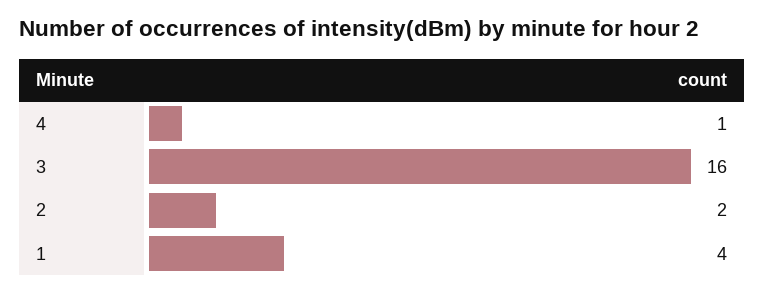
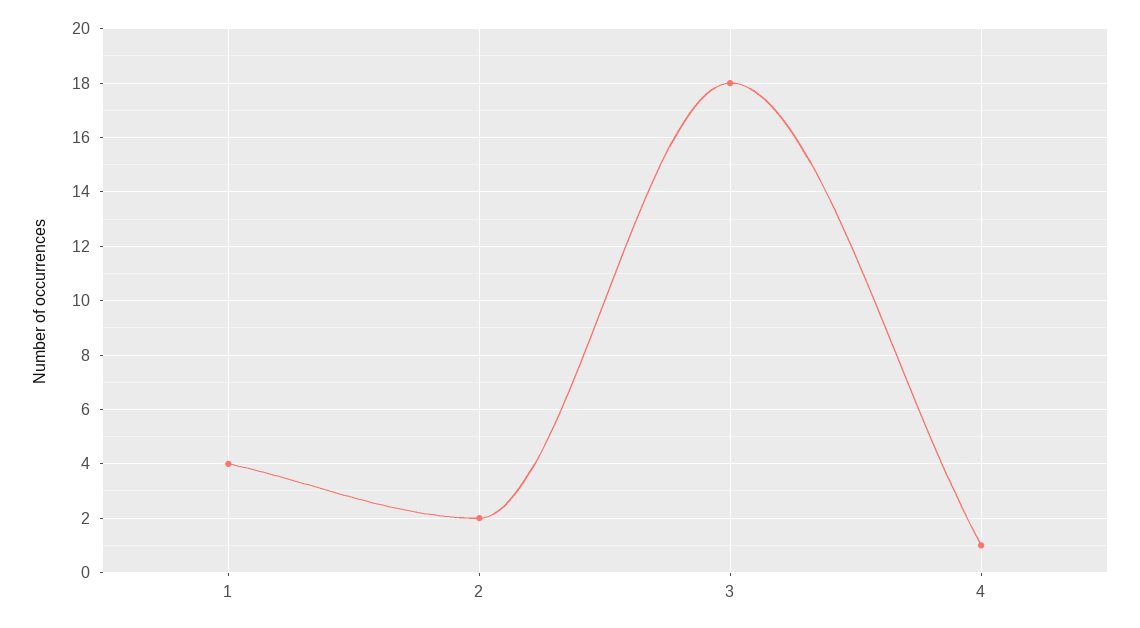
3: 16 -> 18

